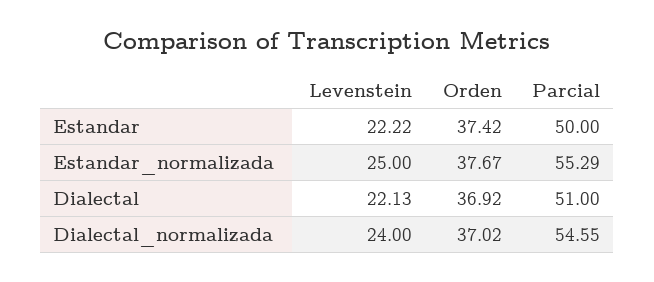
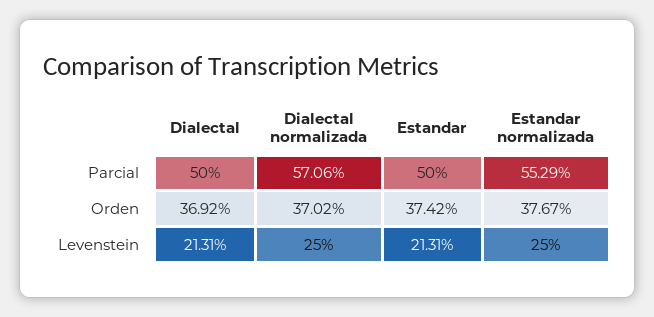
Levenstein, Estandar: 22.22 -> 21.31
Levenstein, Dialectal: 22.13 -> 21.31
Parcial, Dialectal: 51 -> 50
Levenstein, Dialectal_normalizada: 24 -> 25
Parcial, Dialectal_normalizada: 54.55 -> 57.06

